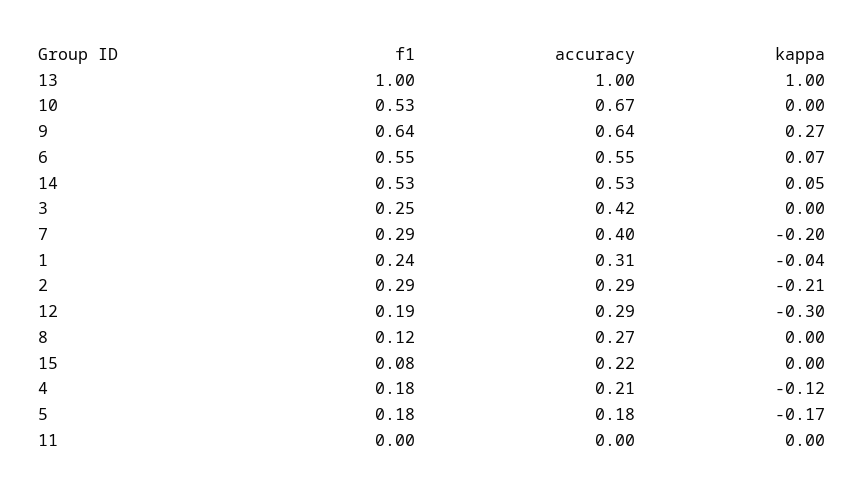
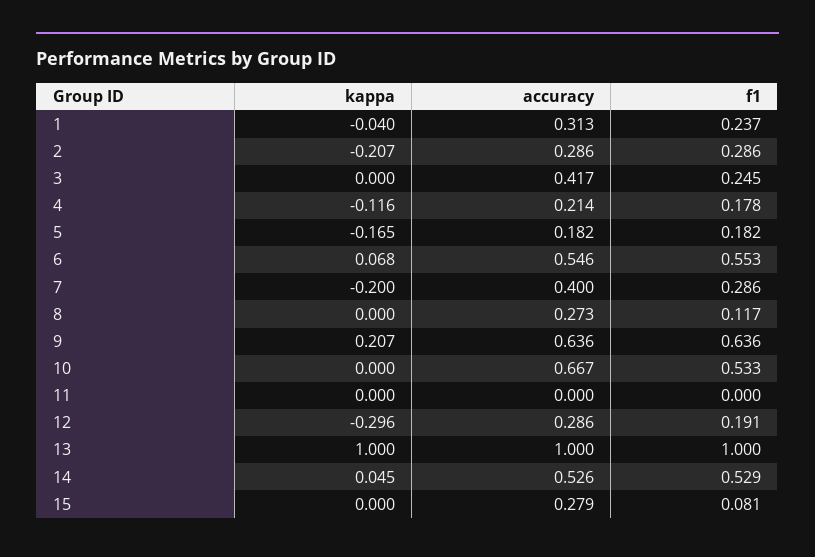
kappa, 9: 0.27 -> 0.207
accuracy, 15: 0.22 -> 0.279

